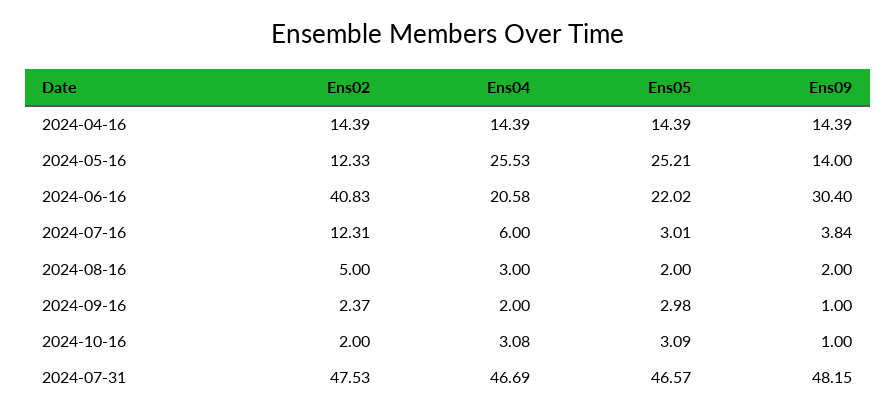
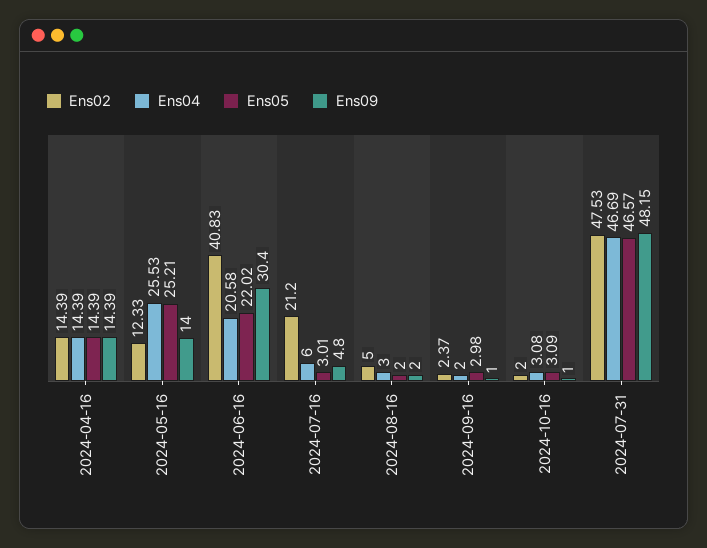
Ens02, 2024-07-16: 12.31 -> 21.2
Ens09, 2024-07-16: 3.84 -> 4.8

